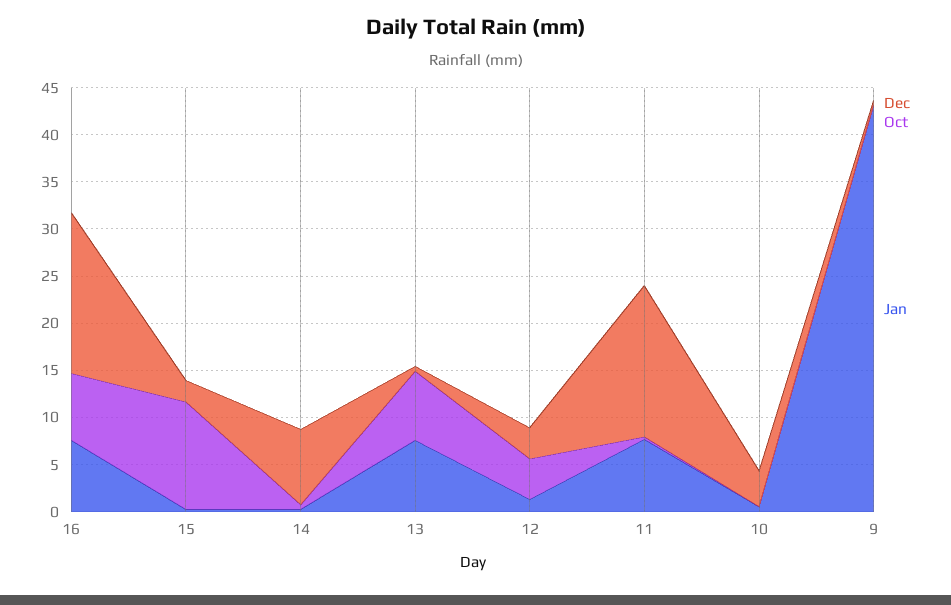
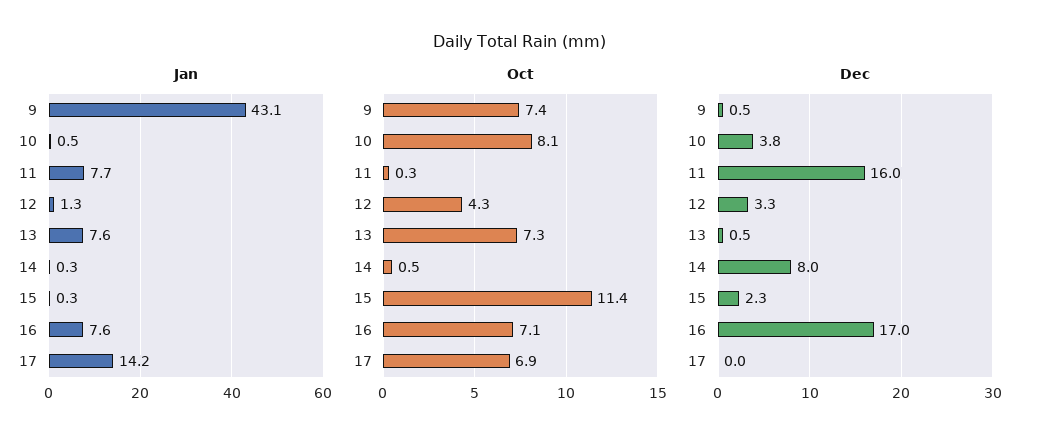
Oct, 10: 0 -> 8.1
Oct, 9: 0 -> 7.4
Jan, 17: none -> 14.2
Oct, 17: none -> 6.9
Dec, 17: none -> 0

